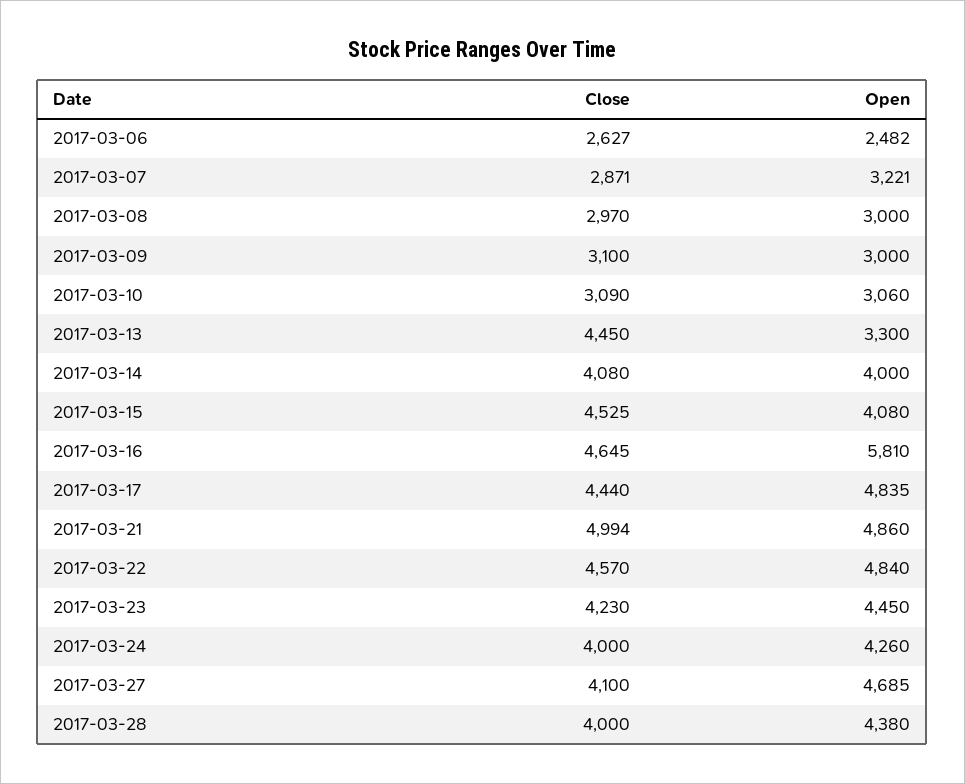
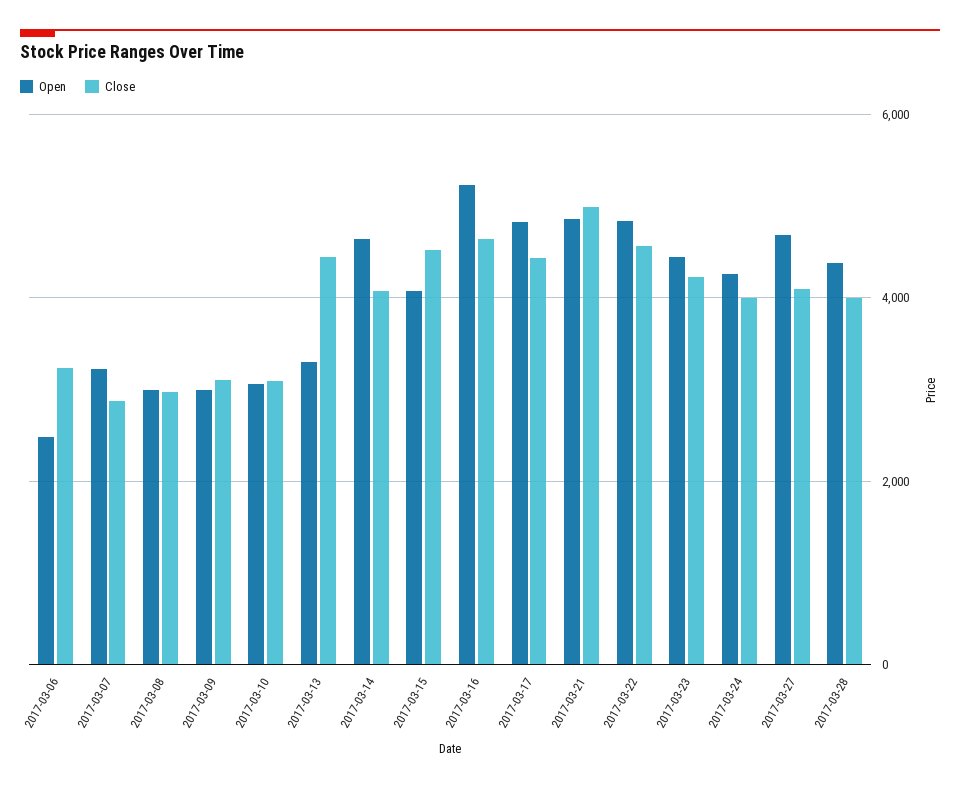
Close, 2017-03-06: 2627 -> 3200
Open, 2017-03-14: 4000 -> 4600
Open, 2017-03-16: 5810 -> 5200

